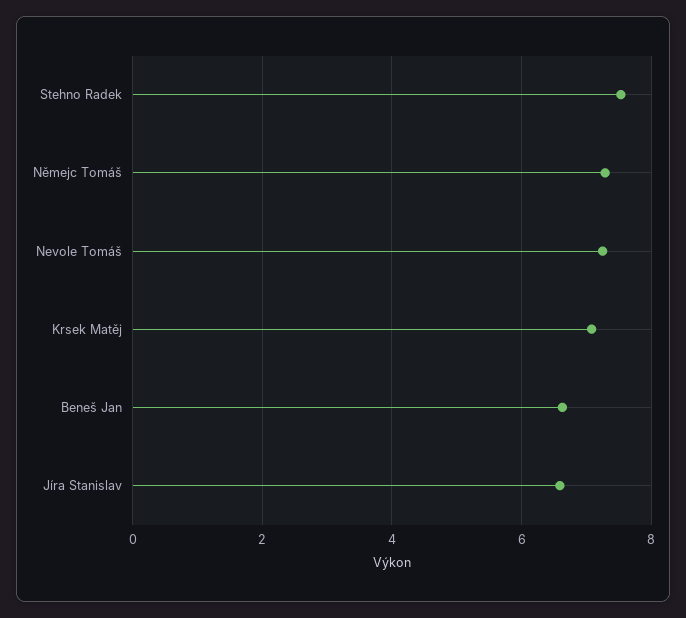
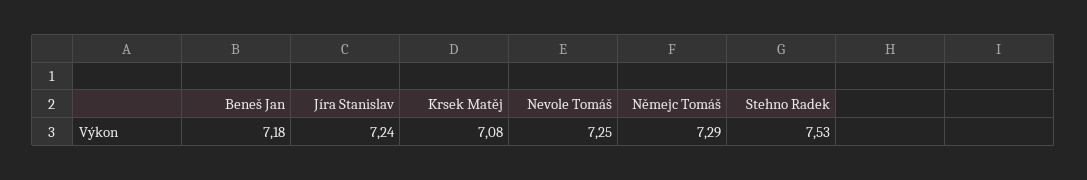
Beneš Jan: 6.6 -> 7.18
Jíra Stanislav: 6.6 -> 7.24

